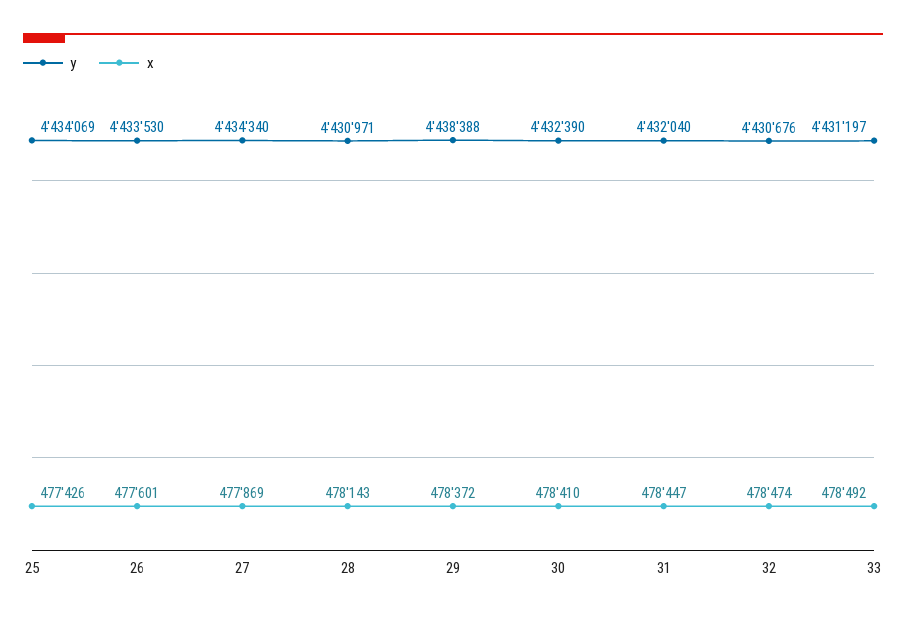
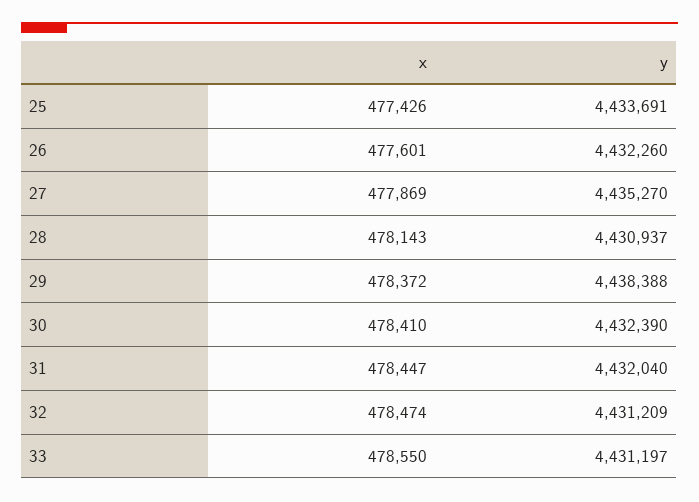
y, 25: 4434069 -> 4433691
y, 26: 4433530 -> 4432260
y, 27: 4434340 -> 4435270
y, 28: 4430971 -> 4430937
y, 32: 4430676 -> 4431209
x, 33: 478492 -> 478550

